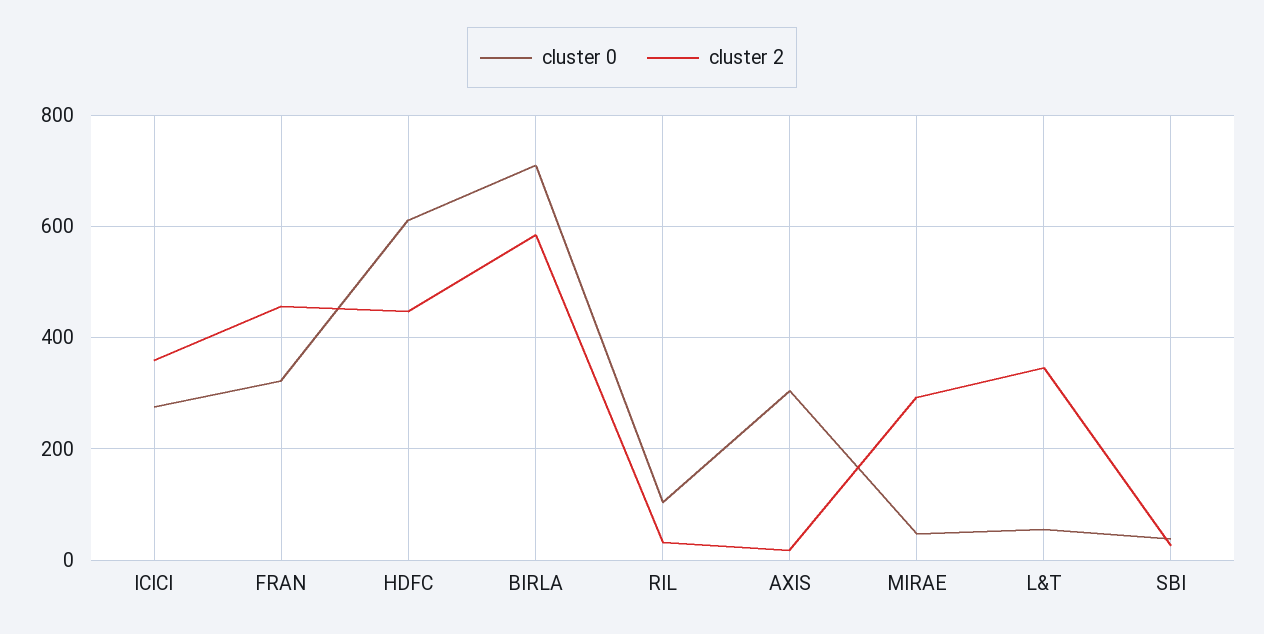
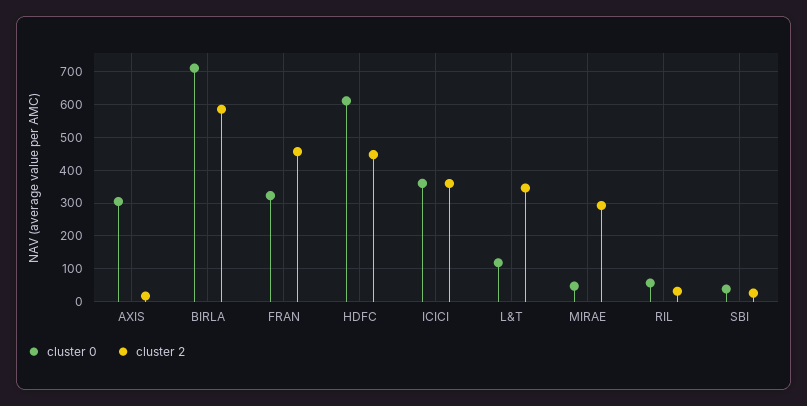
cluster 0, ICICI: 280 -> 360
cluster 0, RIL: 100 -> 60
cluster 0, L&T: 60 -> 120

